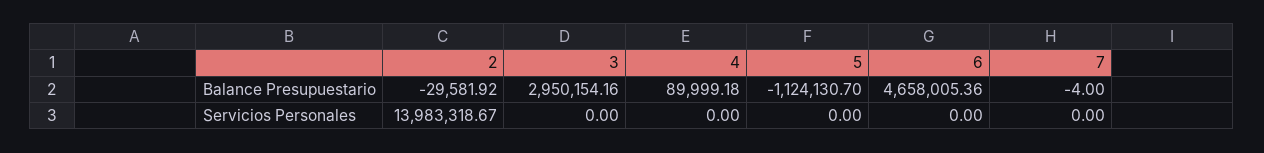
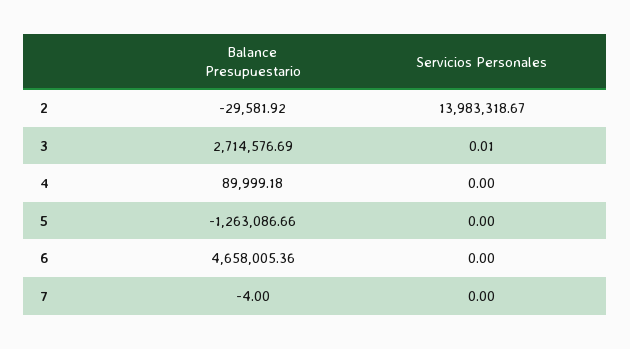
3, Balance Presupuestario: 2950154.16 -> 2714576.69
5, Balance Presupuestario: -1124130.7 -> -1263086.66
3, Servicios Personales: 0 -> 0.01

